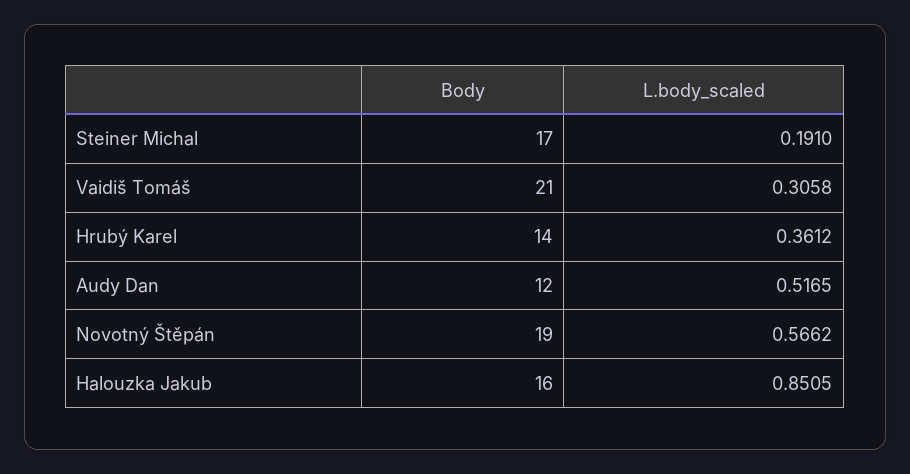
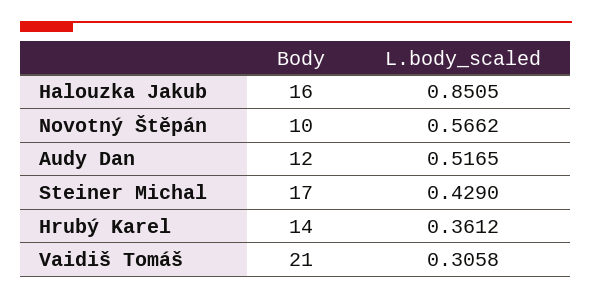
L.body_scaled, Steiner Michal: 0.191 -> 0.429
Body, Novotný Štěpán: 19 -> 10

